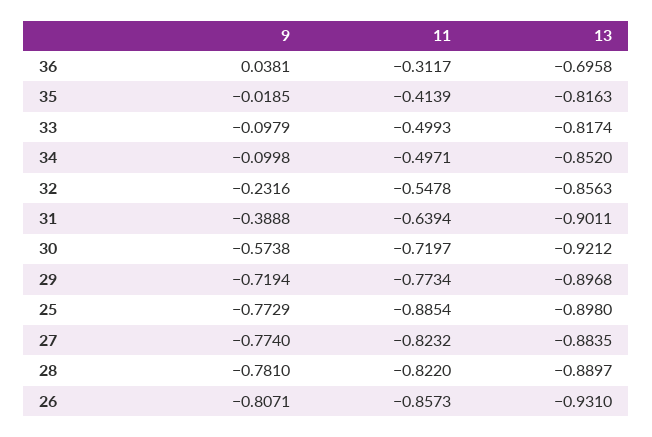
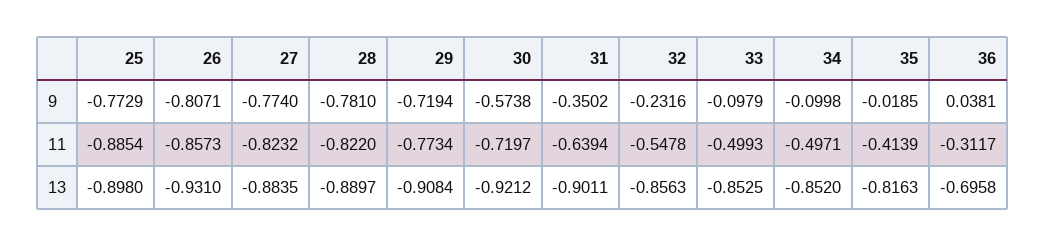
13, 33: -0.8174 -> -0.8525
9, 31: -0.3888 -> -0.3502
13, 29: -0.8968 -> -0.9084

